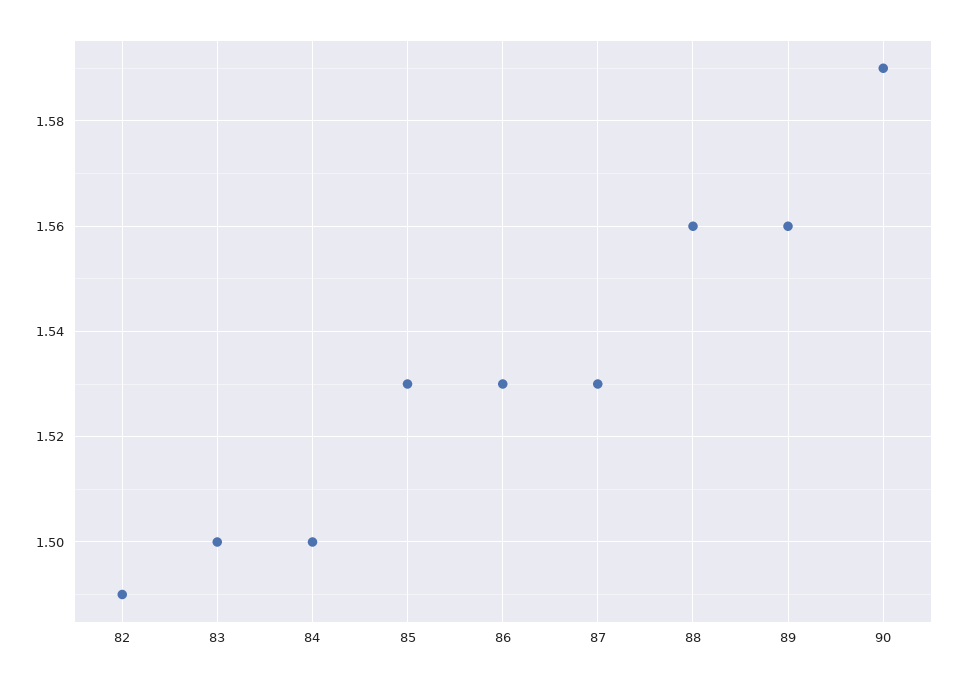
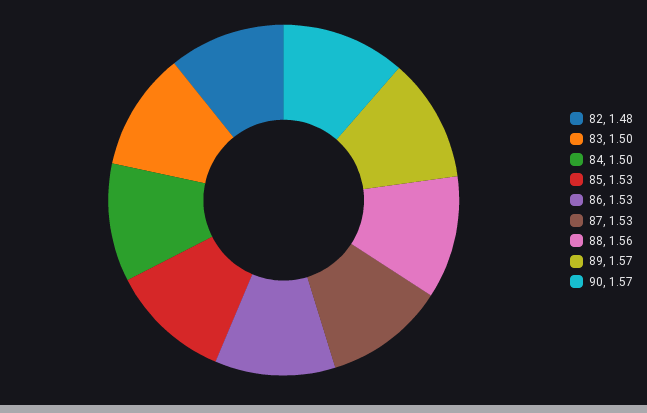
82: 1.49 -> 1.48
89: 1.56 -> 1.57
90: 1.59 -> 1.57

